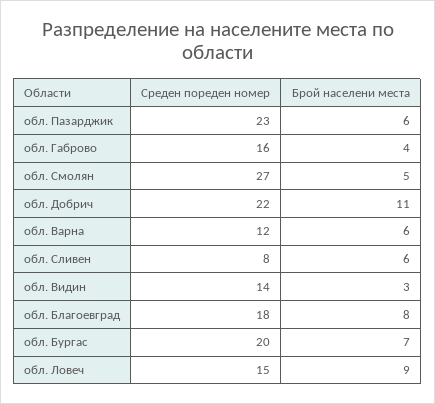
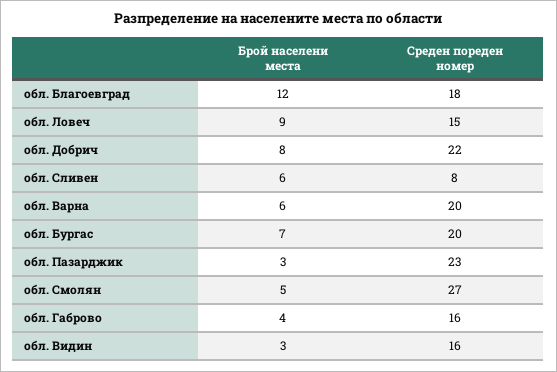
Брой населени места, обл. Пазарджик: 6 -> 3
Брой населени места, обл. Добрич: 11 -> 8
Среден пореден номер, обл. Варна: 12 -> 20
Среден пореден номер, обл. Видин: 14 -> 16
Брой населени места, обл. Благоевград: 8 -> 12

